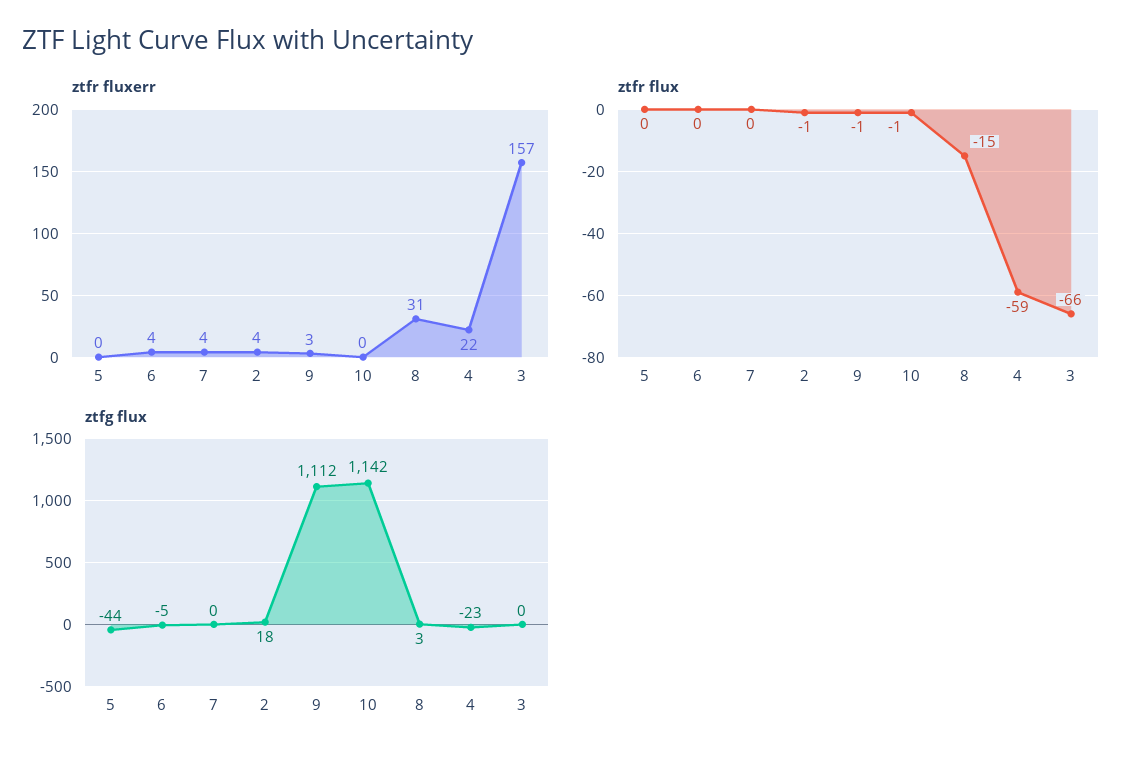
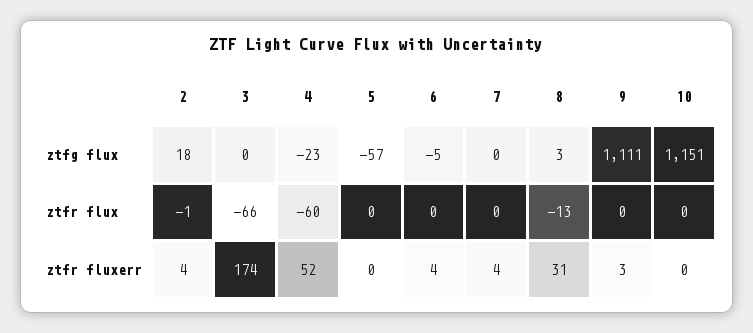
ztfr fluxerr, 4: 22 -> 52
ztfr fluxerr, 3: 157 -> 174
ztfr flux, 9: -1 -> 0
ztfr flux, 10: -1 -> 0
ztfr flux, 8: -15 -> -13
ztfr flux, 4: -59 -> -60
ztfg flux, 5: -44 -> -57
ztfg flux, 9: 1112 -> 1111
ztfg flux, 10: 1142 -> 1151

